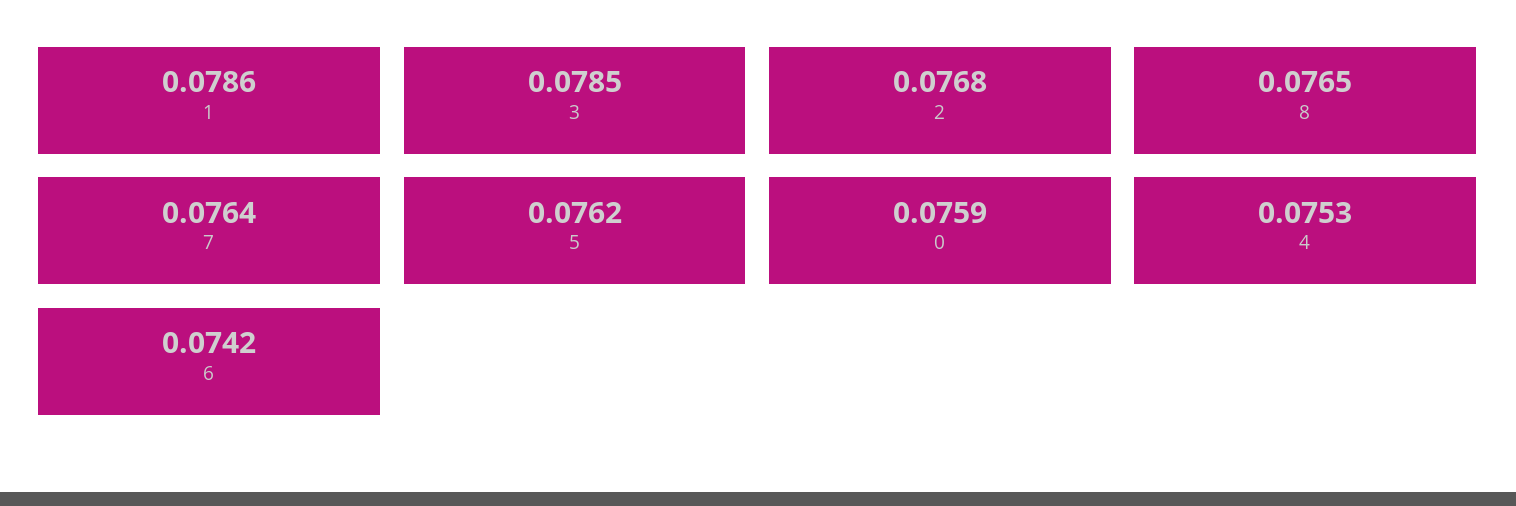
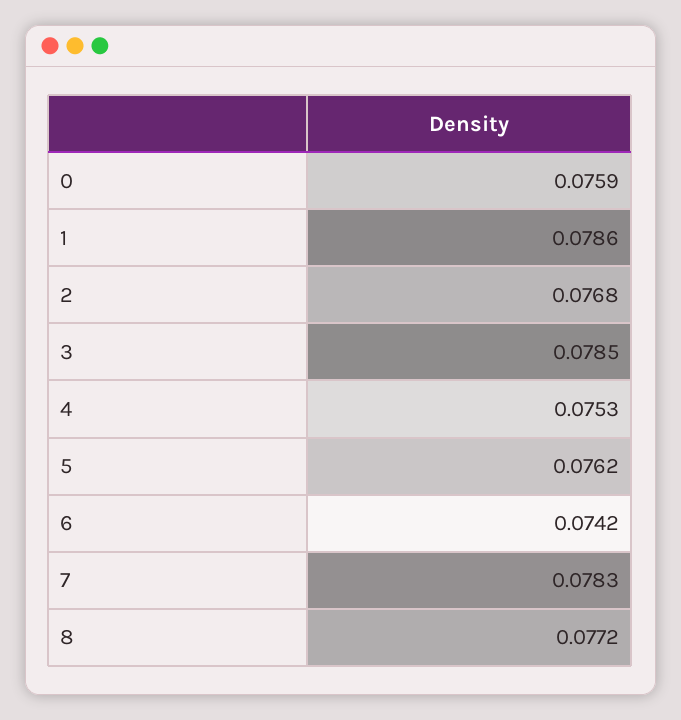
8: 0.0765 -> 0.0772
7: 0.0764 -> 0.0783

